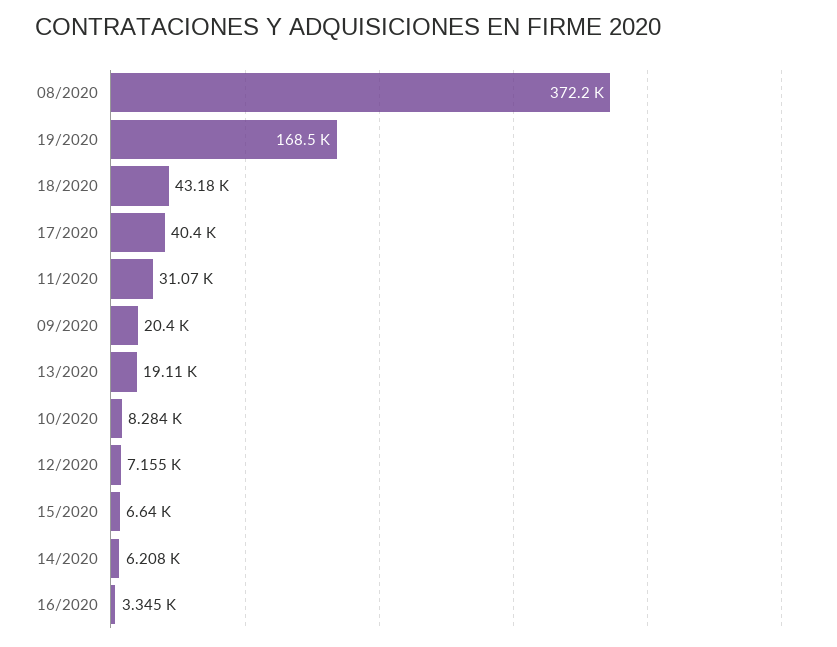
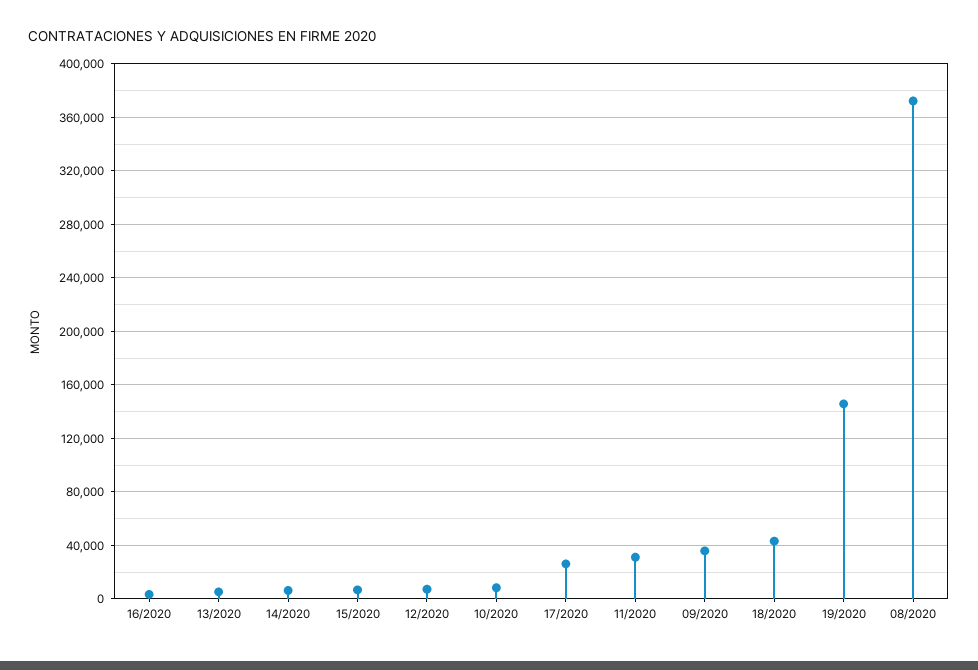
19/2020: 168500 -> 145000
17/2020: 40400 -> 25000
09/2020: 20400 -> 35000
13/2020: 19110 -> 5000

